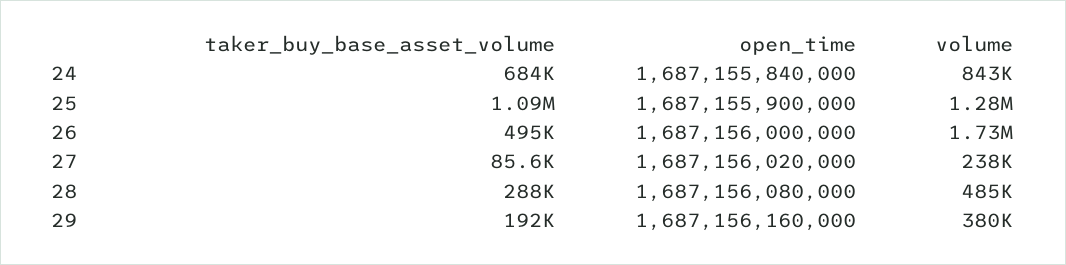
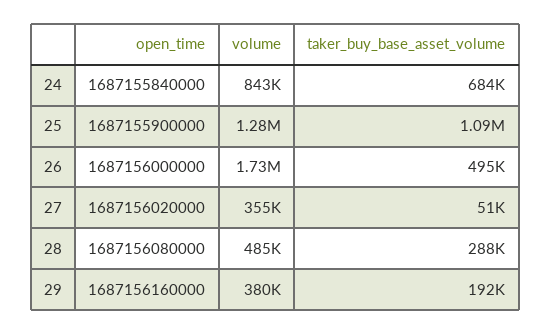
taker_buy_base_asset_volume, 27: 85600 -> 51000
volume, 27: 238000 -> 355000

